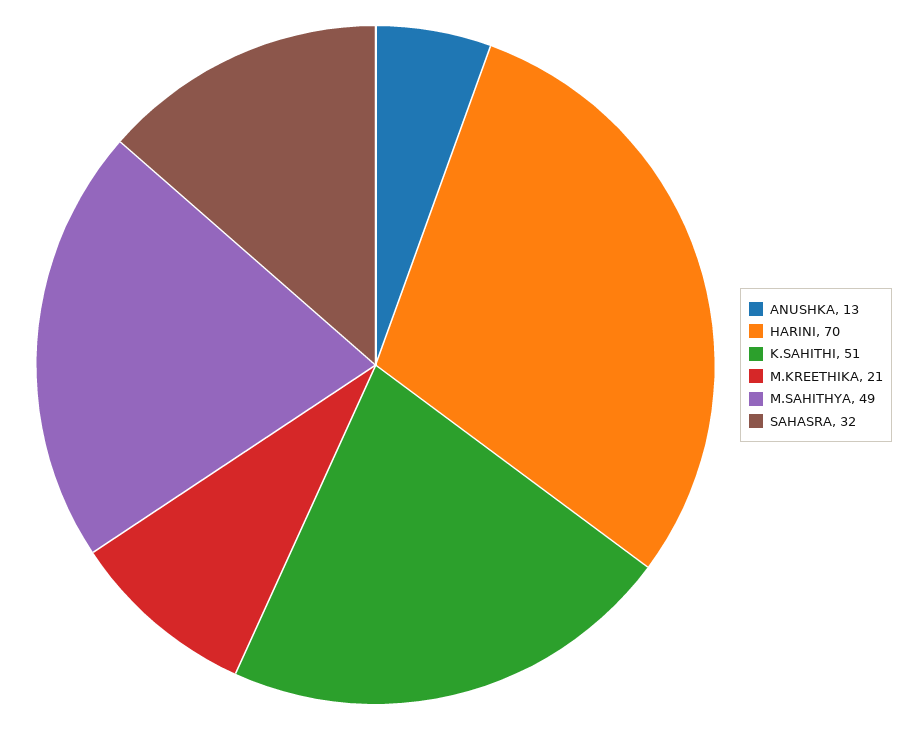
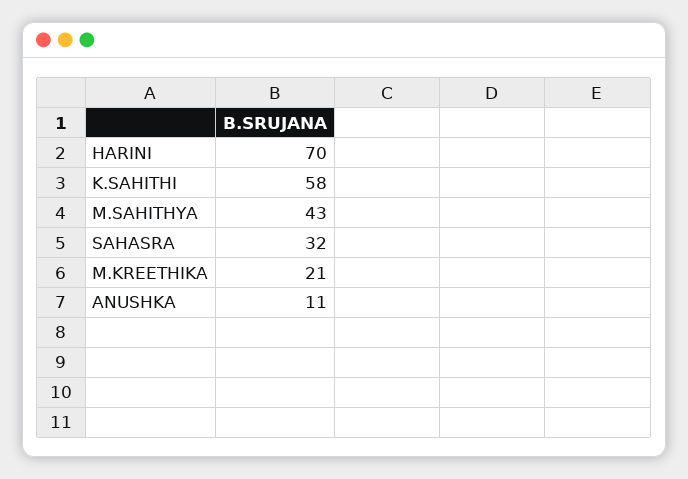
ANUSHKA: 13 -> 11
K.SAHITHI: 51 -> 58
M.SAHITHYA: 49 -> 43

